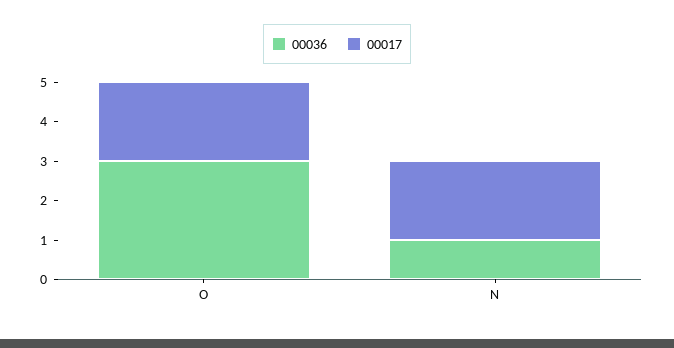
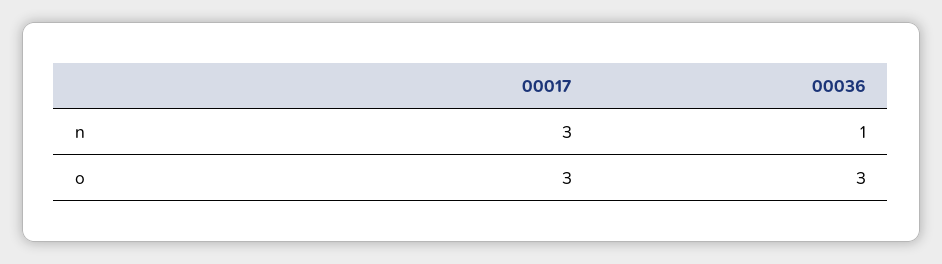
00017, O: 2 -> 3
00017, N: 2 -> 3

